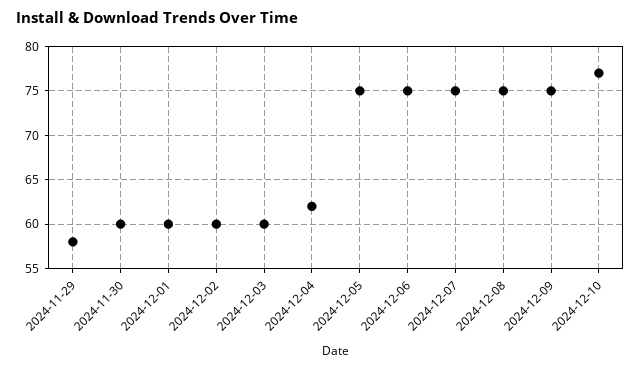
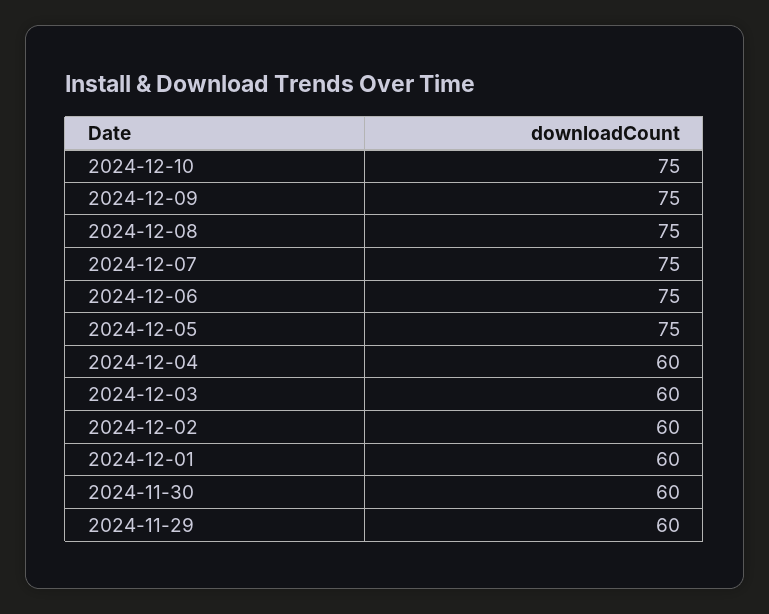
2024-11-29: 58 -> 60
2024-12-04: 62 -> 60
2024-12-10: 77 -> 75

